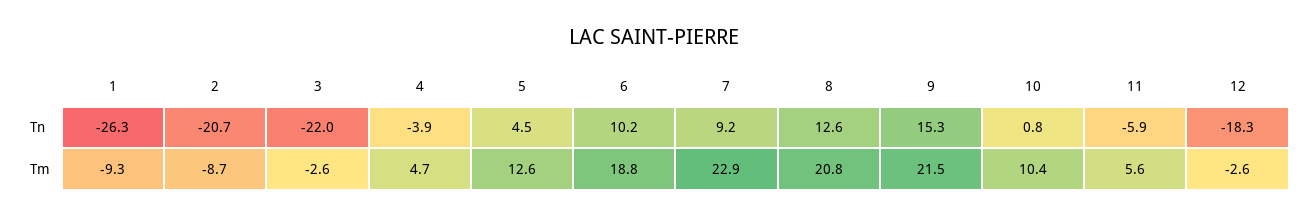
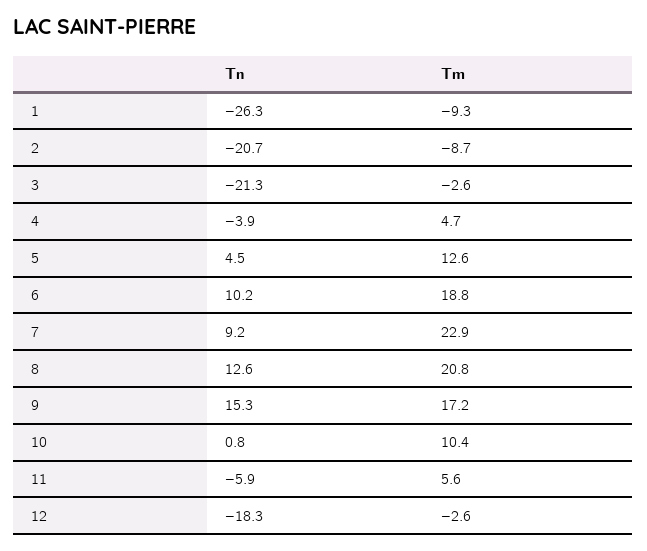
3, Tn: -22 -> -21.3
9, Tm: 21.5 -> 17.2

